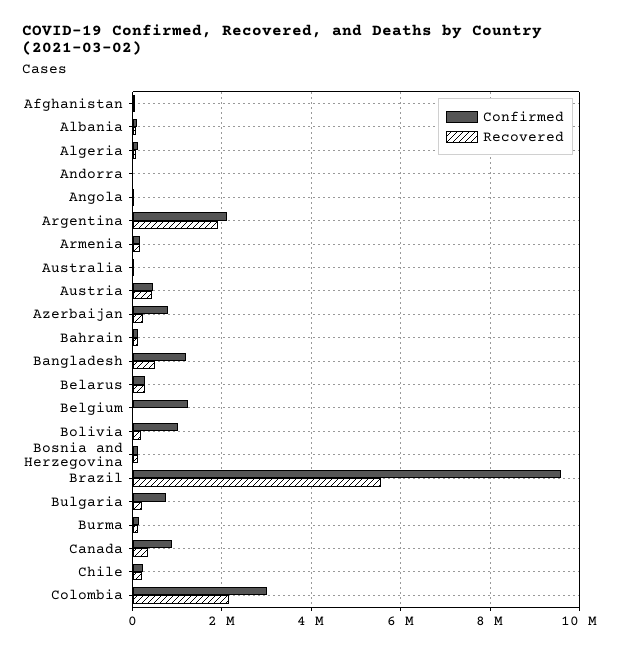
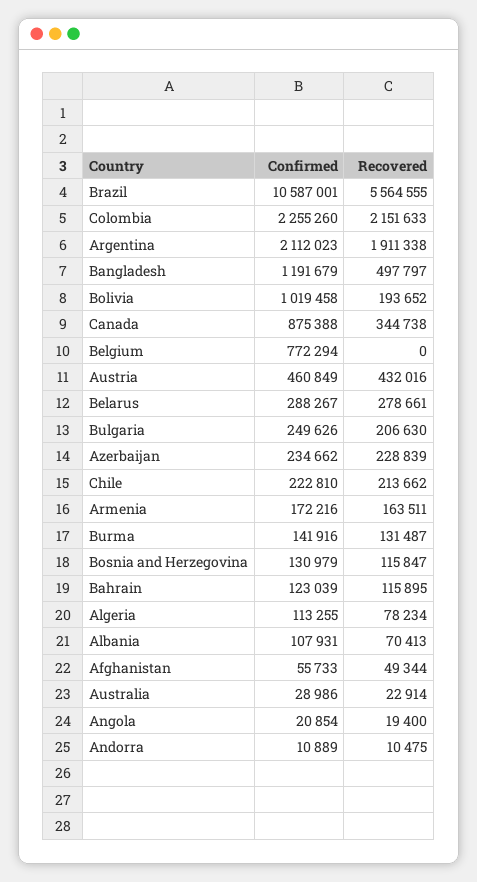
Confirmed, Azerbaijan: 800000 -> 234662
Confirmed, Belgium: 1200000 -> 772294
Confirmed, Brazil: 9600000 -> 10587001
Confirmed, Bulgaria: 800000 -> 249626
Confirmed, Colombia: 3000000 -> 2255260

